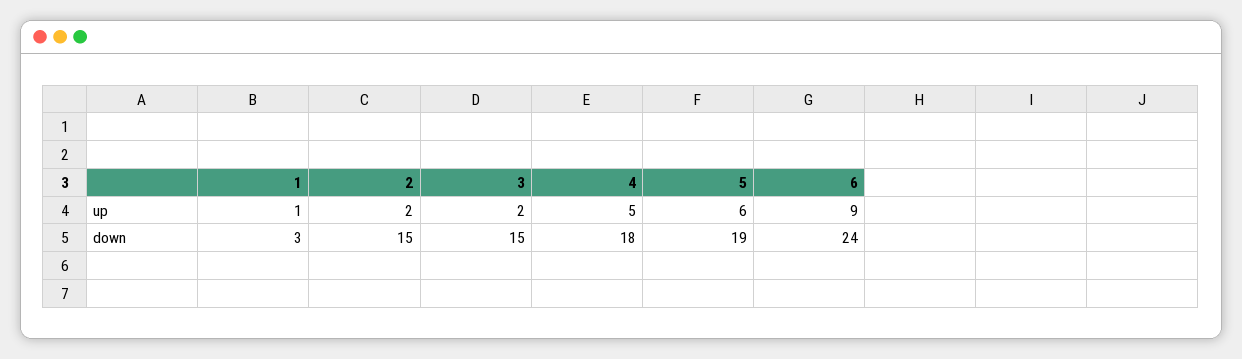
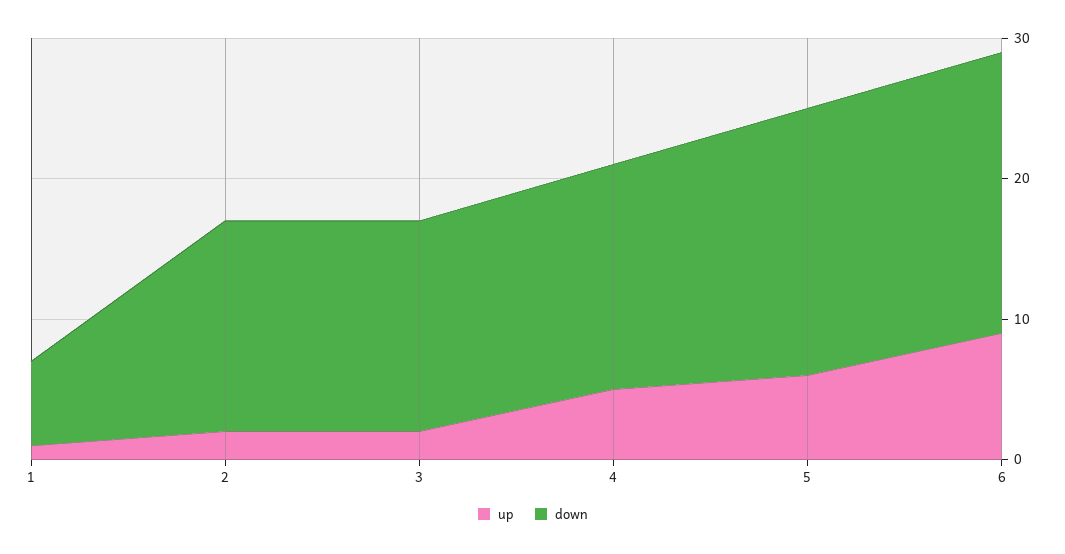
down, 1: 3 -> 6
down, 4: 18 -> 16
down, 6: 24 -> 20

